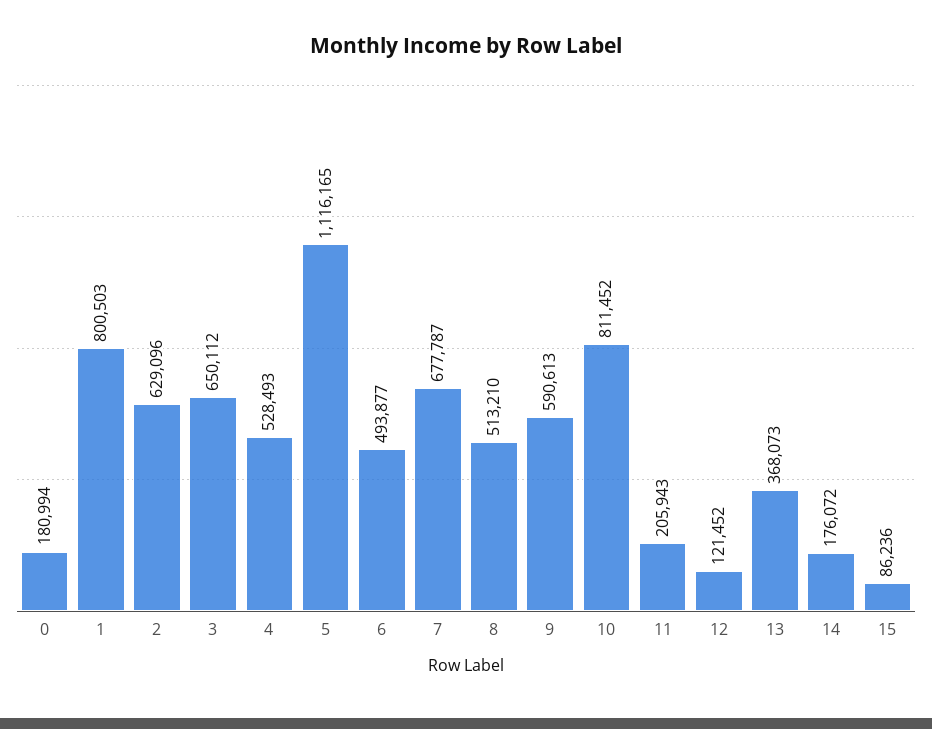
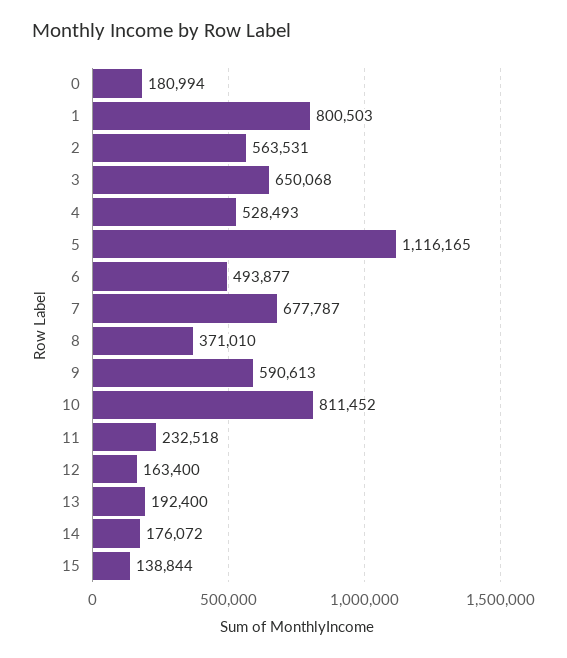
2: 629096 -> 563531
3: 650112 -> 650068
8: 513210 -> 371010
11: 205943 -> 232518
12: 121452 -> 163400
13: 368073 -> 192400
15: 86236 -> 138844

